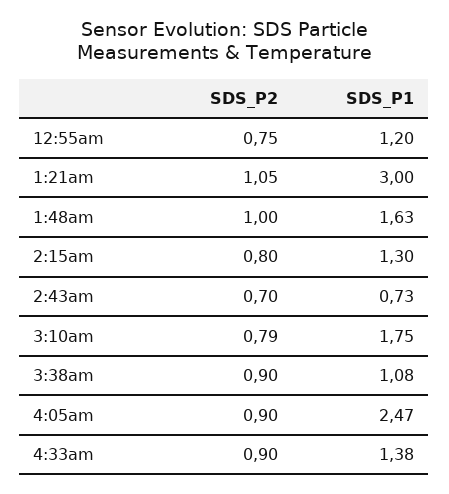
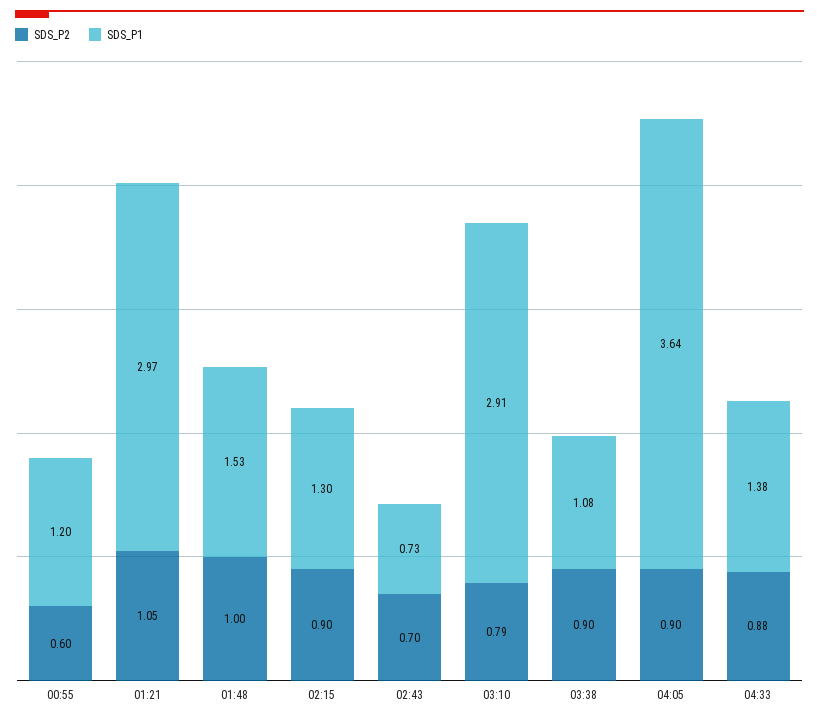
SDS_P2, 12:55am: 0.75 -> 0.6
SDS_P1, 1:21am: 3 -> 2.97
SDS_P1, 1:48am: 1.63 -> 1.53
SDS_P2, 2:15am: 0.8 -> 0.9
SDS_P1, 3:10am: 1.75 -> 2.91
SDS_P1, 4:05am: 2.47 -> 3.64
SDS_P2, 4:33am: 0.9 -> 0.88

